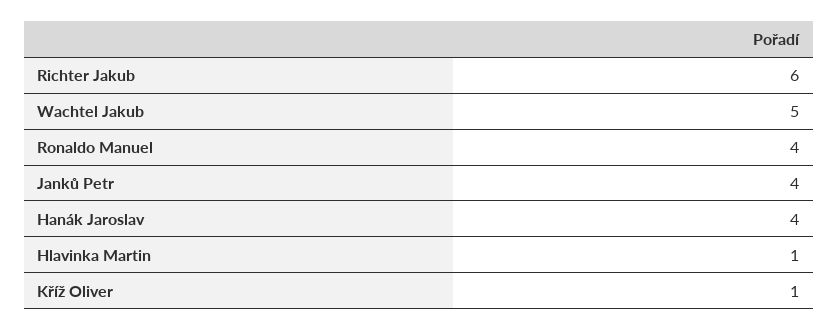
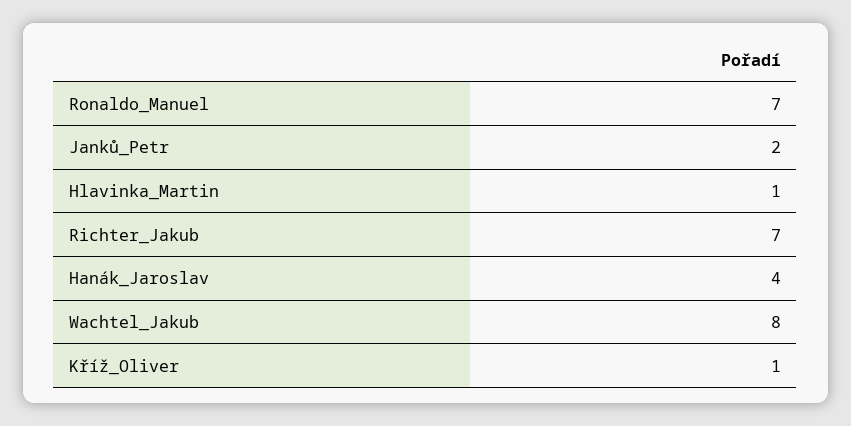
Richter Jakub: 6 -> 7
Wachtel Jakub: 5 -> 8
Ronaldo Manuel: 4 -> 7
Janků Petr: 4 -> 2

